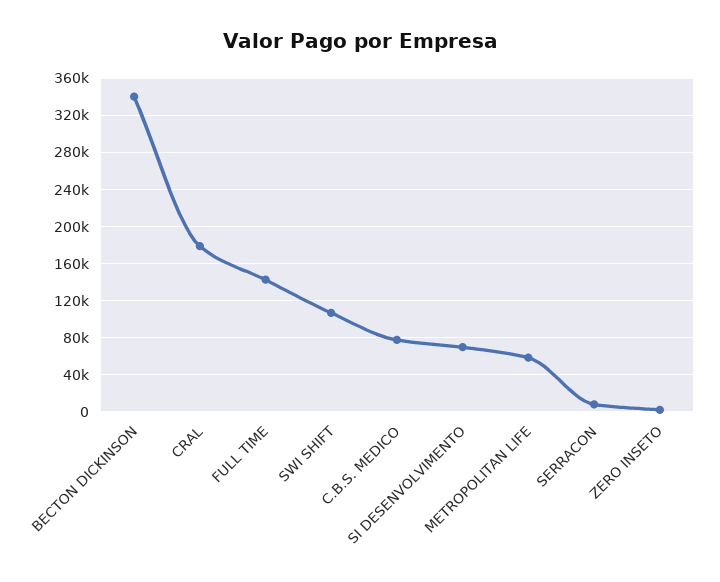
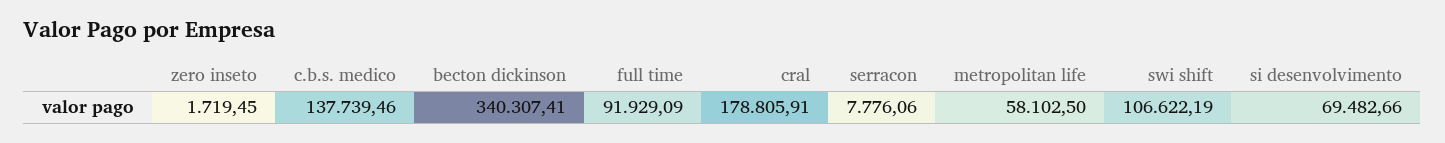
FULL TIME: 140000 -> 91929.09
C.B.S. MEDICO: 80000 -> 137739.46

